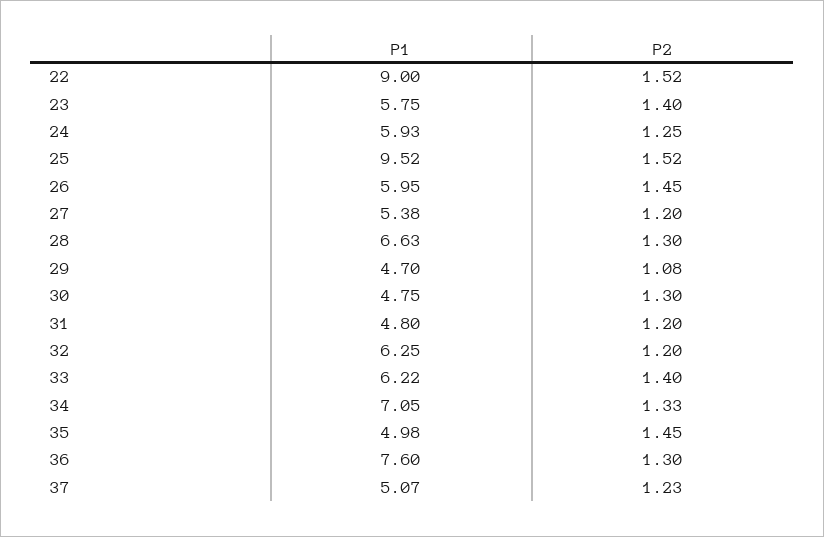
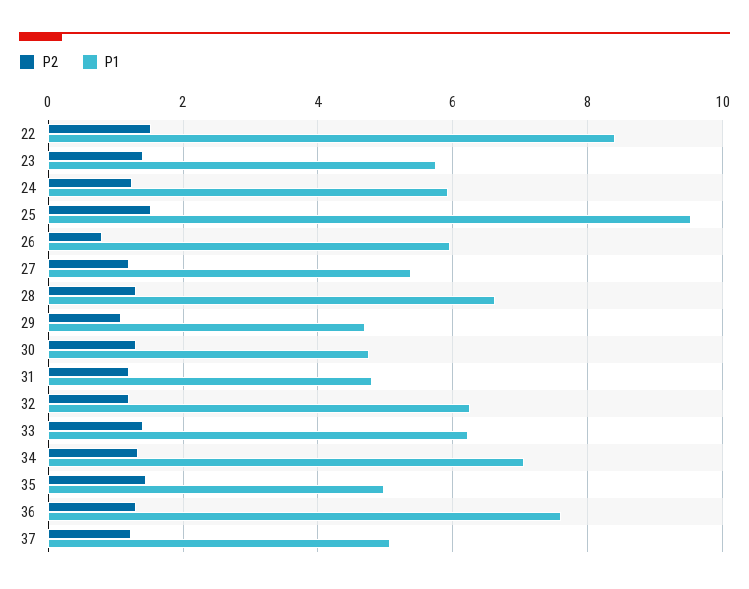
P1, 22: 9 -> 8.4
P2, 26: 1.45 -> 0.8

